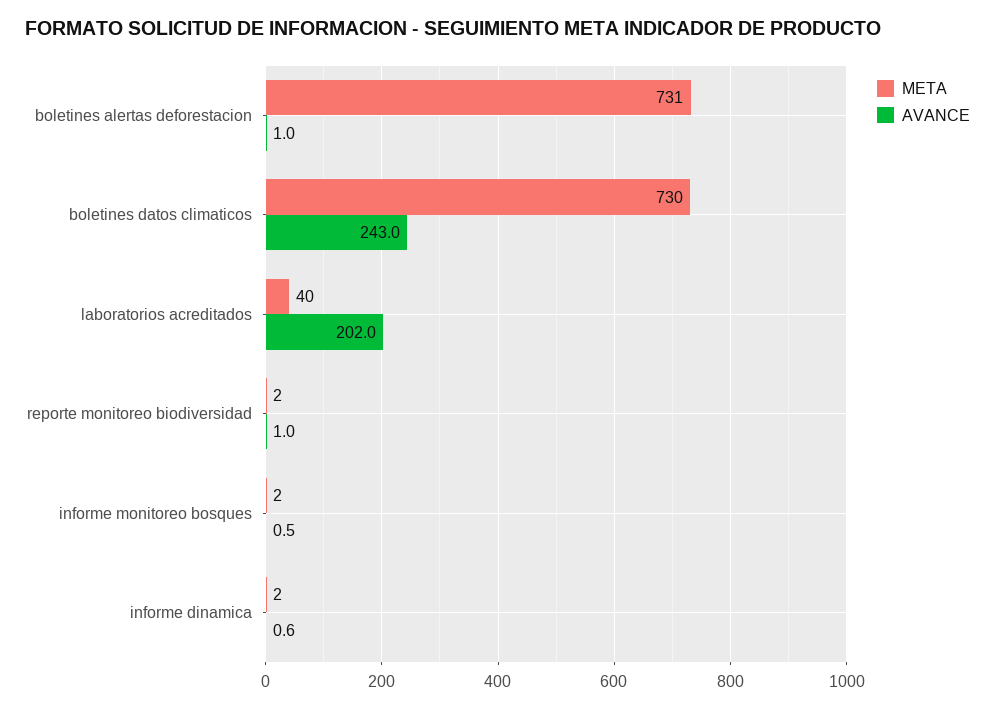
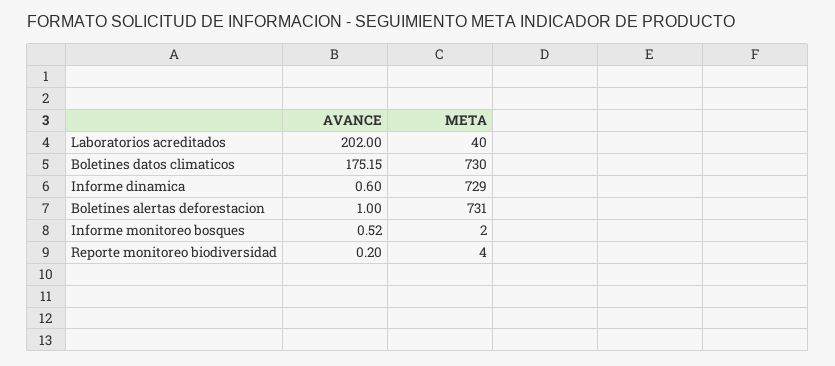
AVANCE, boletines datos climaticos: 243 -> 175.15
META, reporte monitoreo biodiversidad: 2 -> 4
AVANCE, reporte monitoreo biodiversidad: 1 -> 0.2
META, informe dinamica: 2 -> 729

